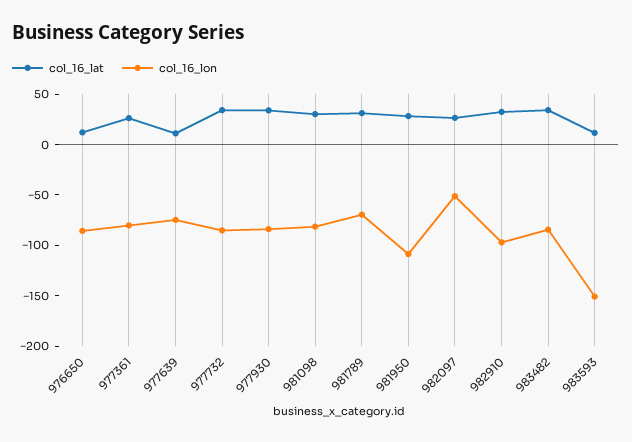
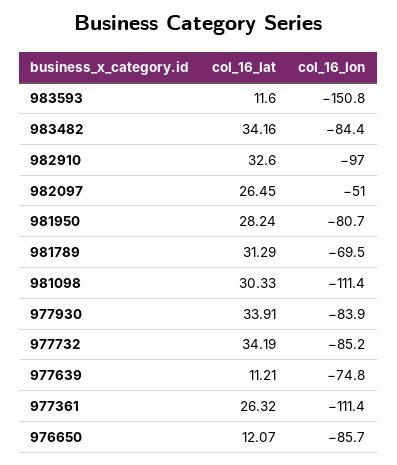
col_16_lon, 977361: -80 -> -111.4
col_16_lon, 981098: -80 -> -111.4
col_16_lon, 981950: -110 -> -80.7

